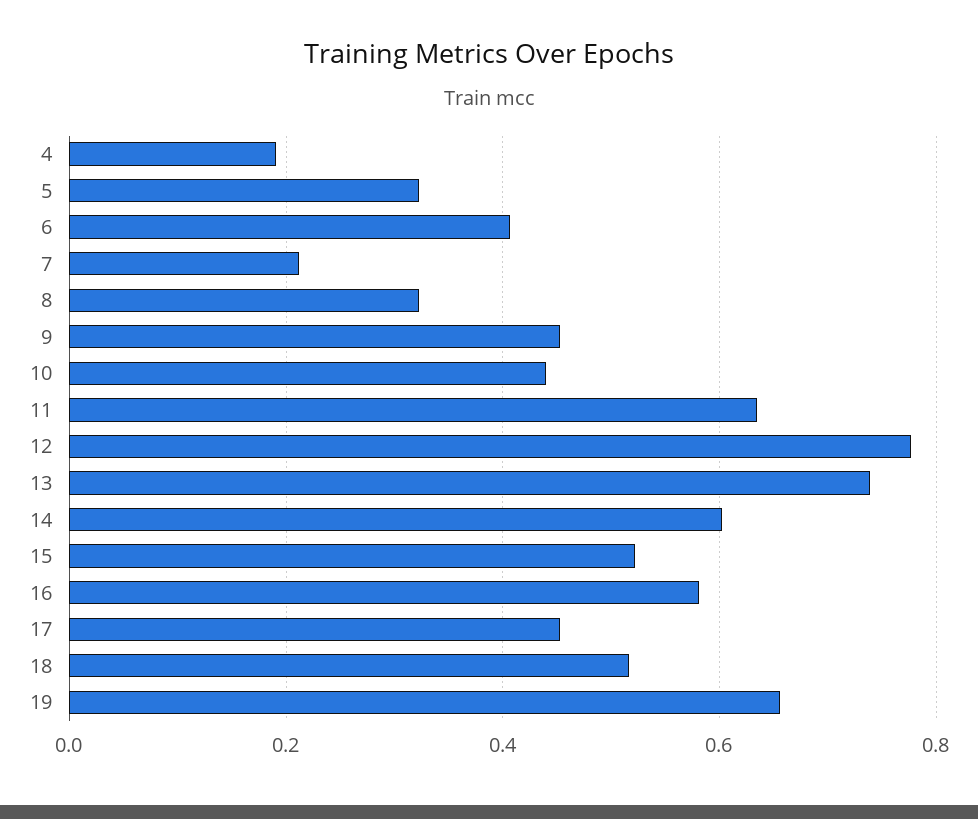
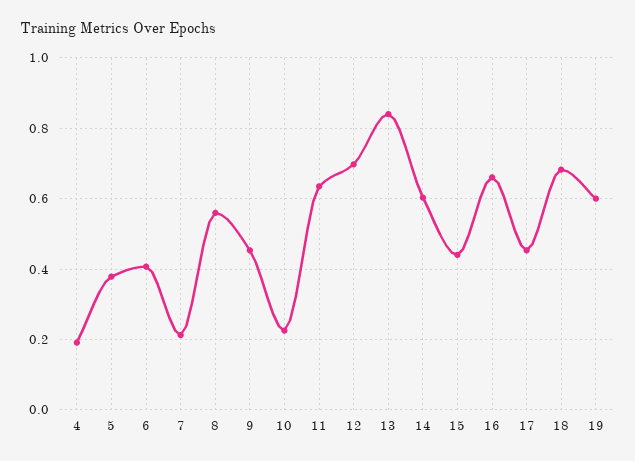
5: 0.32 -> 0.38
8: 0.32 -> 0.56
10: 0.44 -> 0.22
12: 0.78 -> 0.7
13: 0.74 -> 0.84
15: 0.52 -> 0.44
16: 0.58 -> 0.66
18: 0.52 -> 0.68
19: 0.66 -> 0.6

